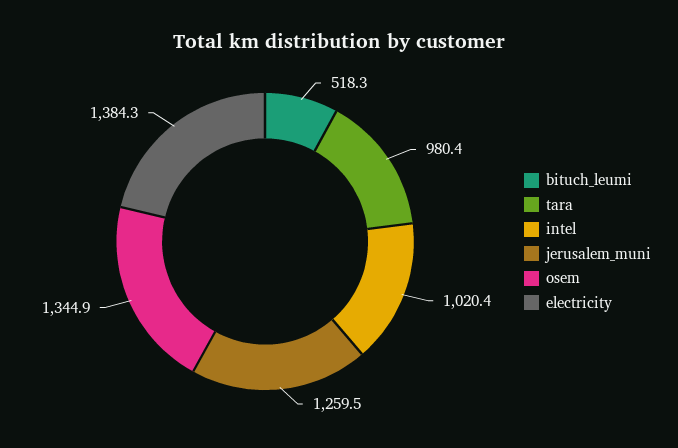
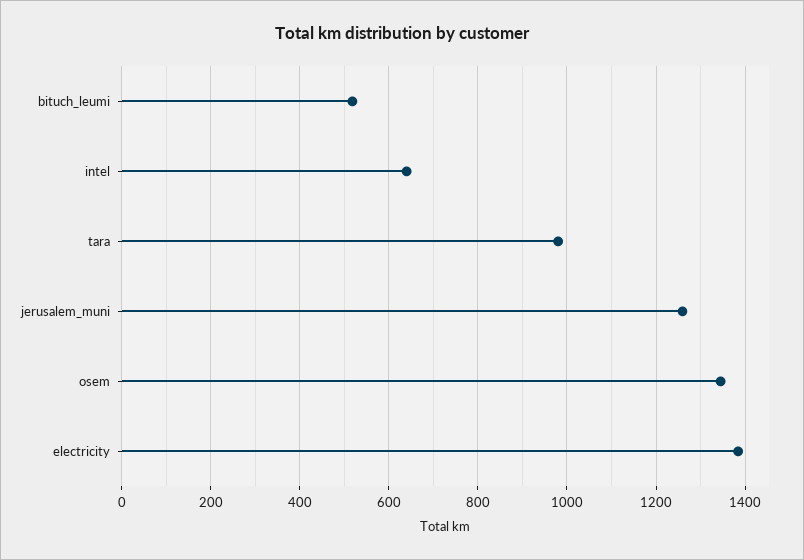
intel: 1020.4 -> 640

